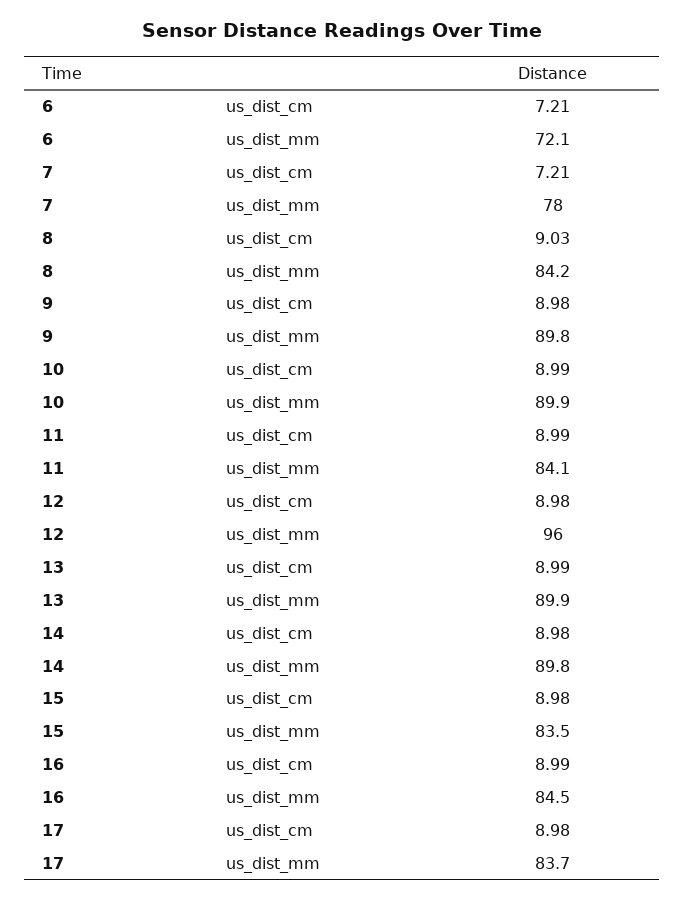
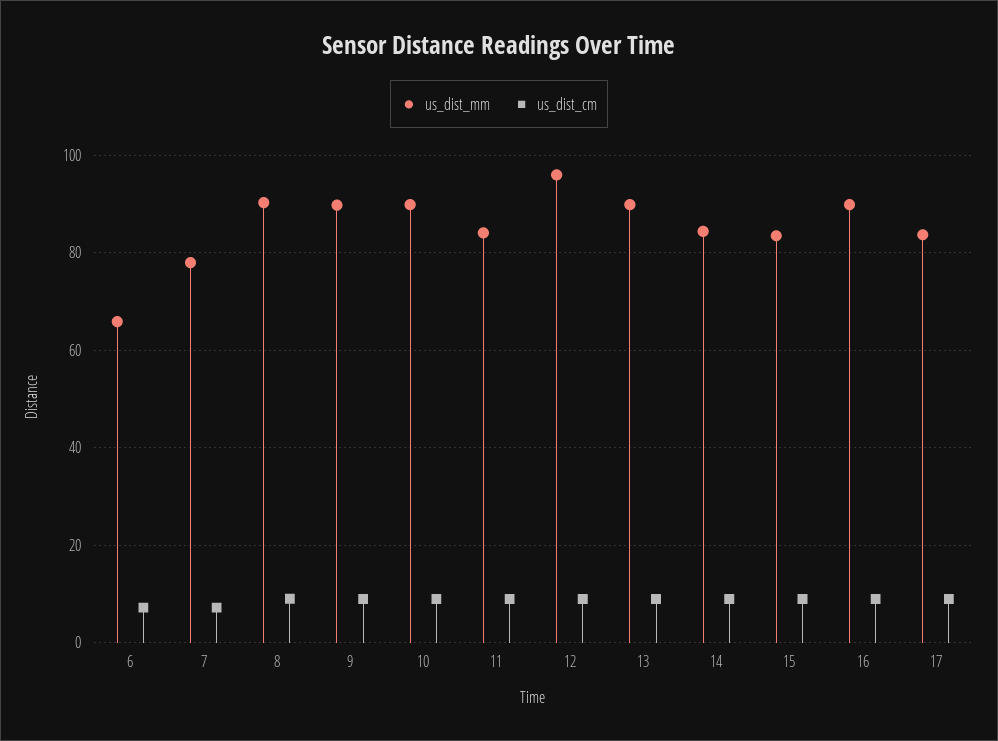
us_dist_mm, 6: 72.1 -> 66
us_dist_mm, 8: 84.2 -> 90
us_dist_mm, 14: 89.8 -> 84
us_dist_mm, 16: 84.5 -> 90

